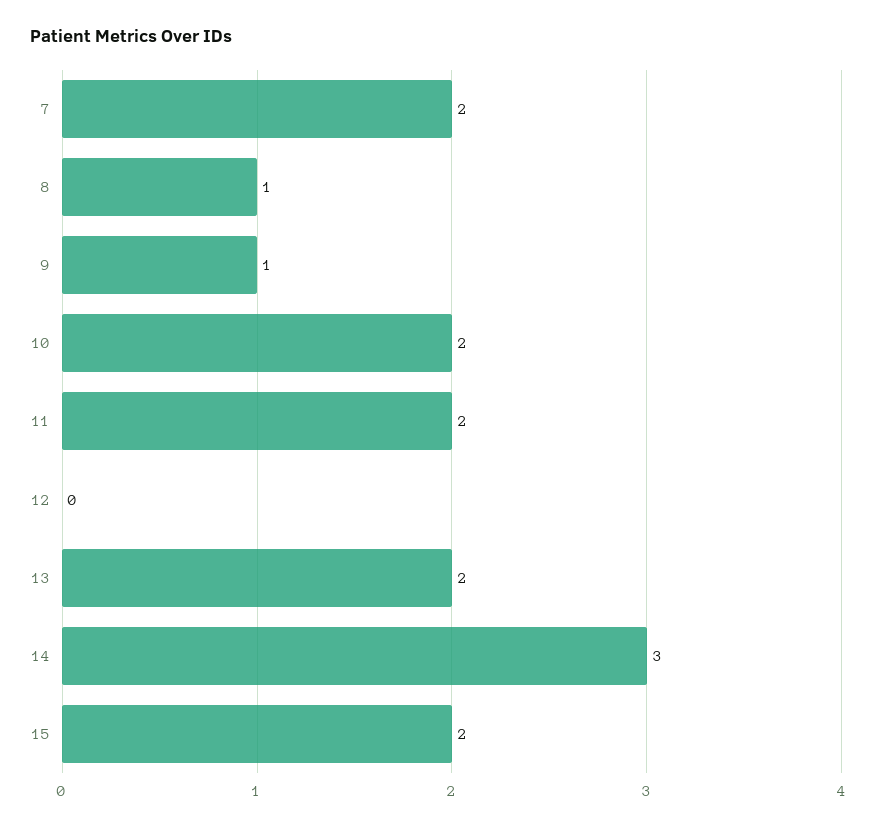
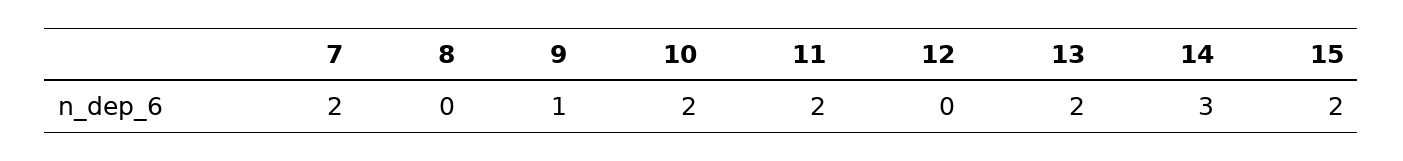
8: 1 -> 0

